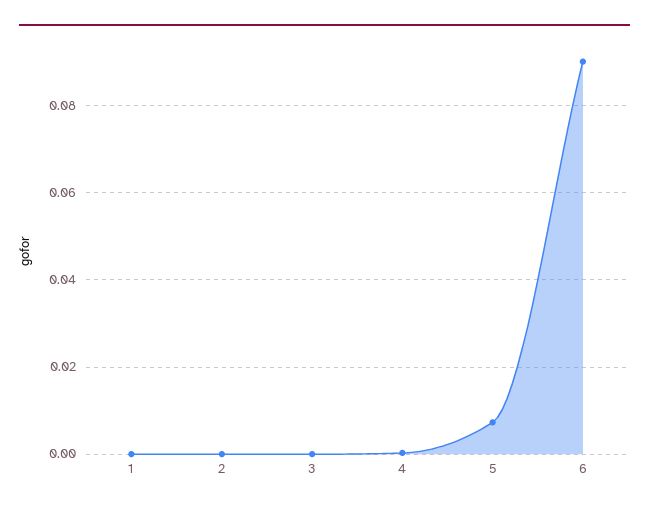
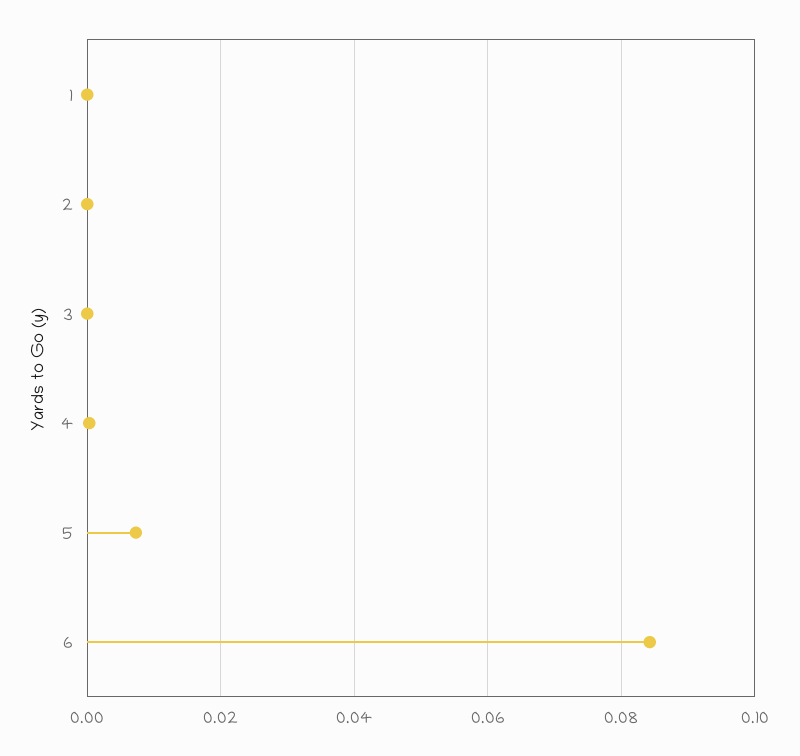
6: 0.09 -> 0.084

